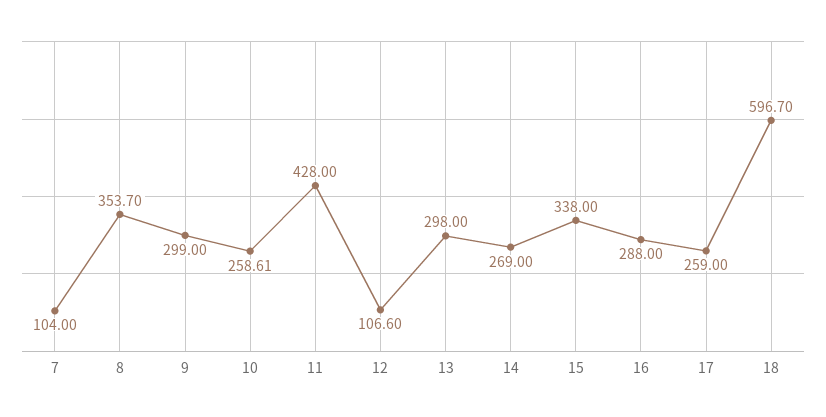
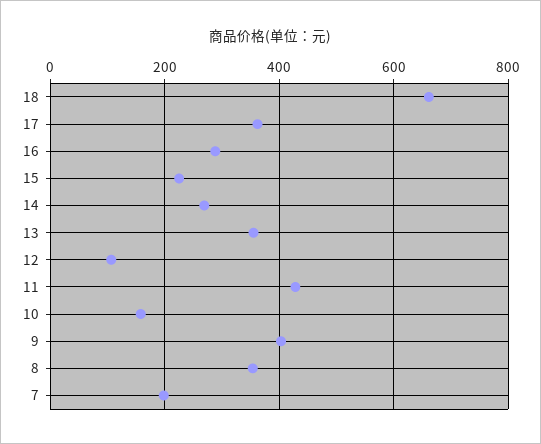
7: 104 -> 200
9: 299 -> 400
10: 258.61 -> 160
13: 298 -> 360
15: 338 -> 220
17: 259 -> 360
18: 596.7 -> 660

